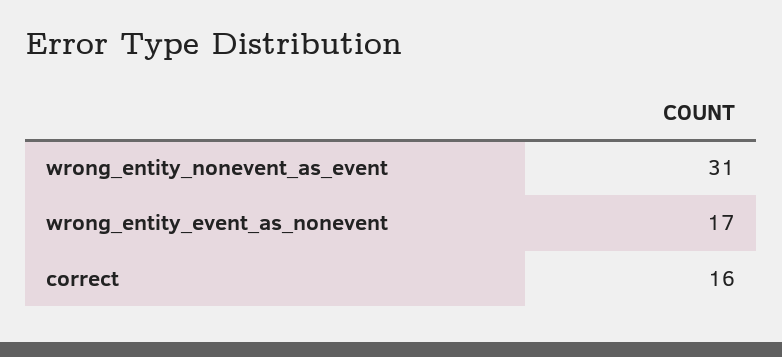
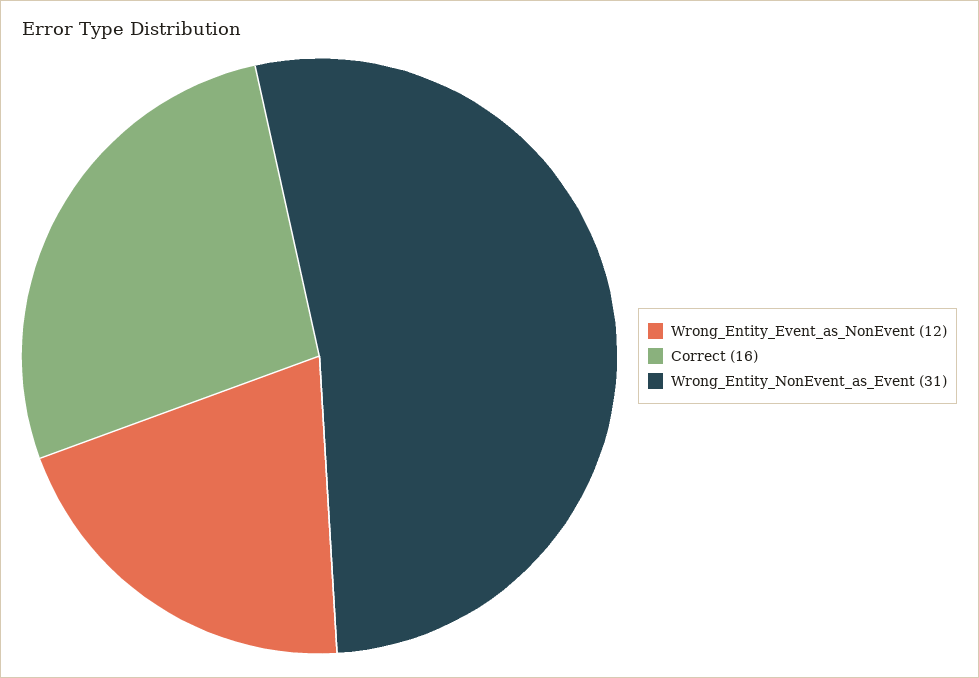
wrong_entity_event_as_nonevent: 17 -> 12

